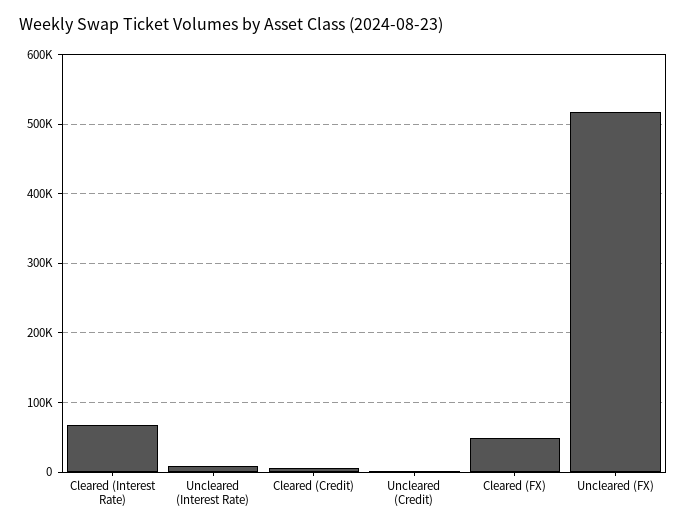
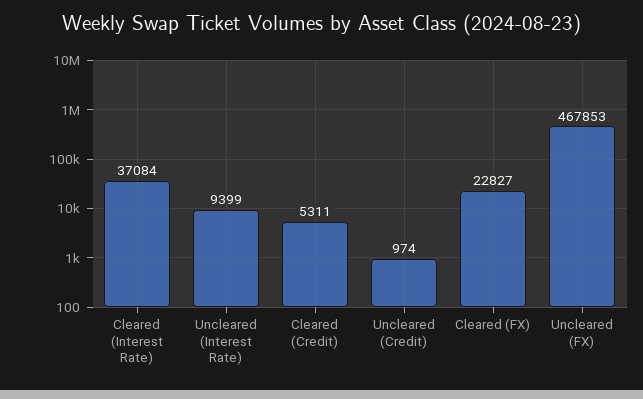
Cleared (Interest Rate): 70000 -> 37084
Cleared (FX): 50000 -> 22827
Uncleared (FX): 520000 -> 467853

